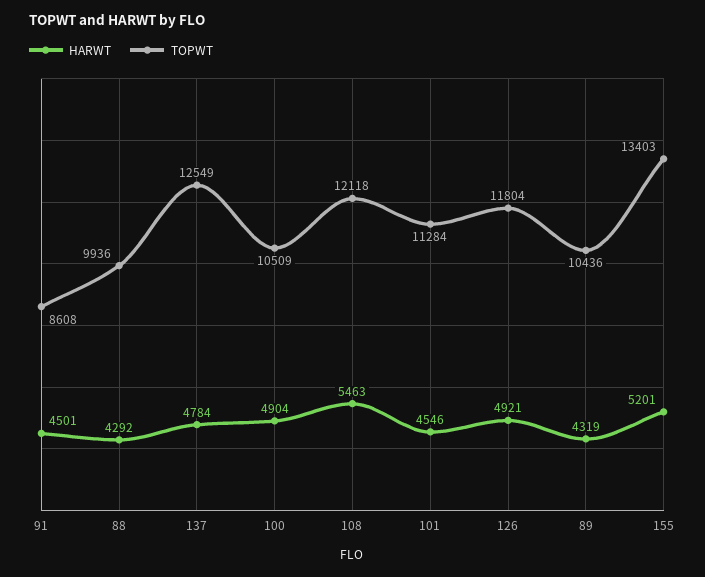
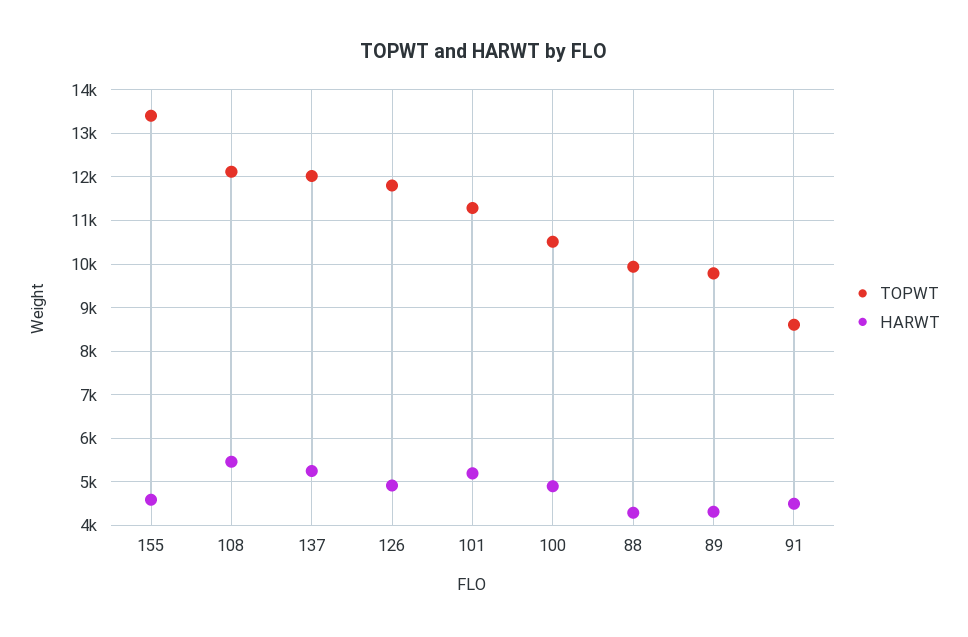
HARWT, 137: 4784 -> 5200
TOPWT, 137: 12549 -> 12000
HARWT, 101: 4546 -> 5200
TOPWT, 89: 10436 -> 9800
HARWT, 155: 5201 -> 4600

